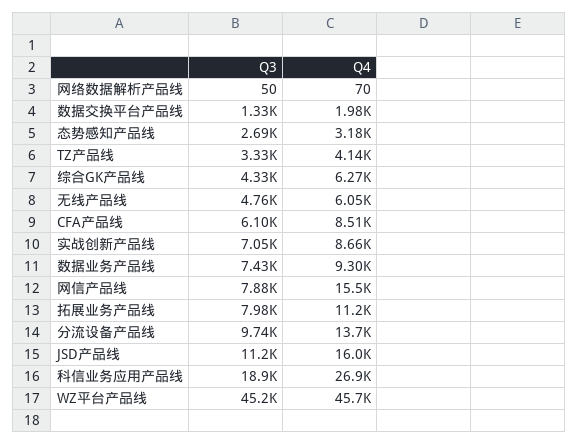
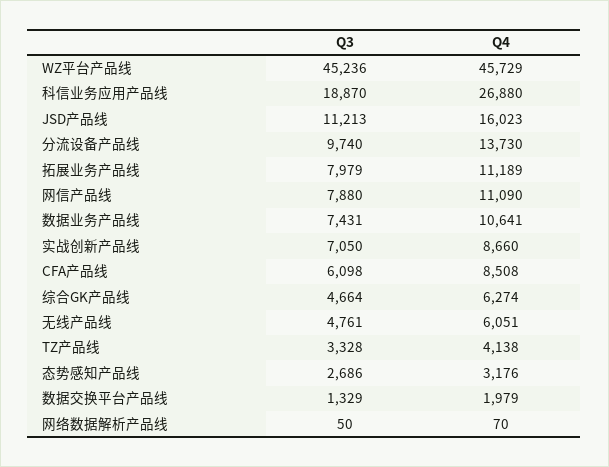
Q3, 综合GK产品线: 4330 -> 4664
Q4, 数据业务产品线: 9300 -> 10641
Q4, 网信产品线: 15500 -> 11090

